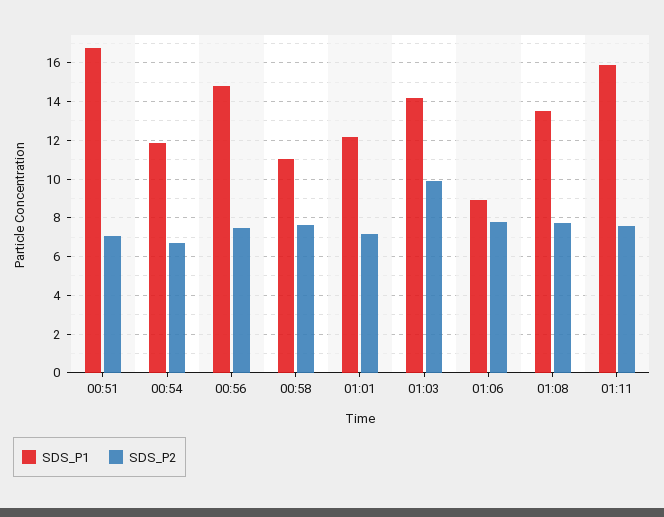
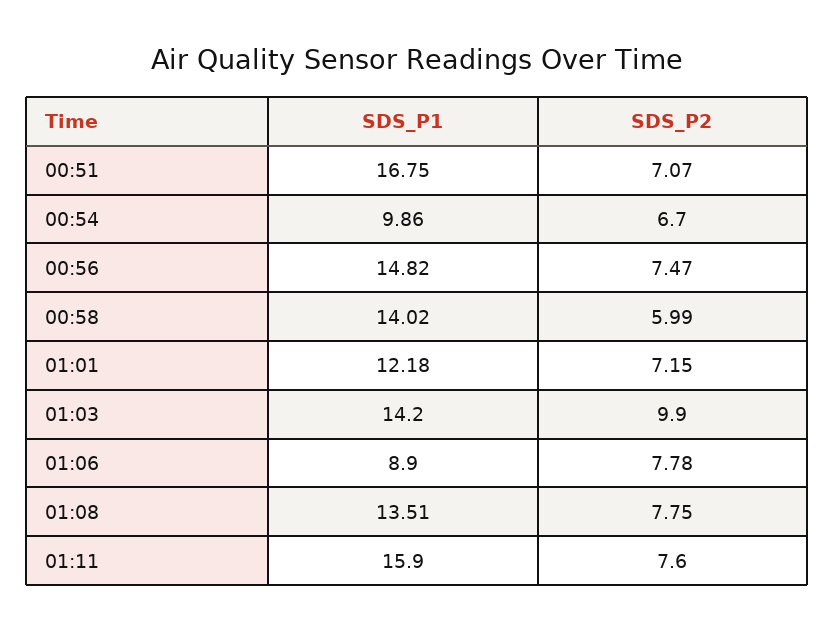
SDS_P1, 00:54: 12 -> 9.86
SDS_P1, 00:58: 11 -> 14.02
SDS_P2, 00:58: 7.5 -> 5.99

